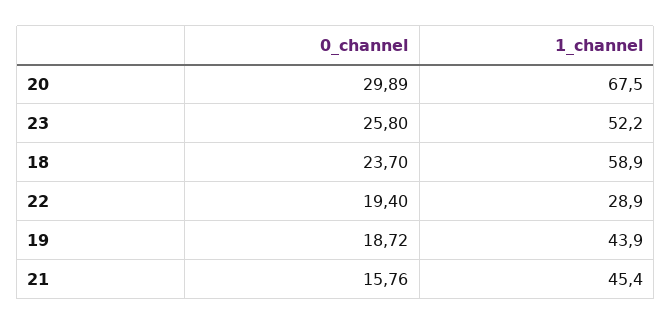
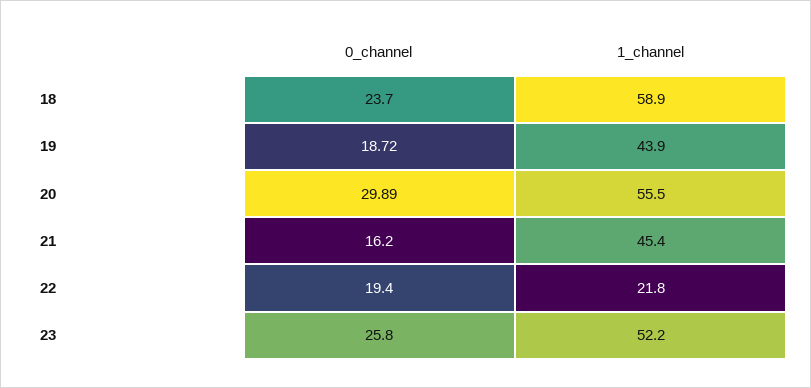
1_channel, 20: 67.5 -> 55.5
1_channel, 22: 28.9 -> 21.8
0_channel, 21: 15.76 -> 16.2

